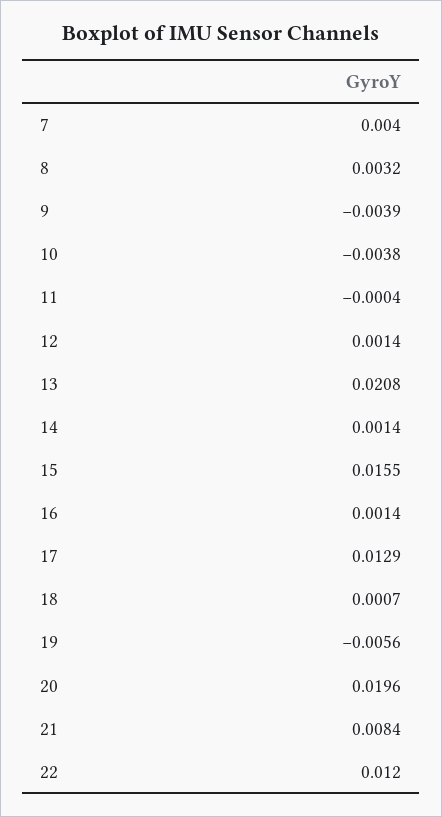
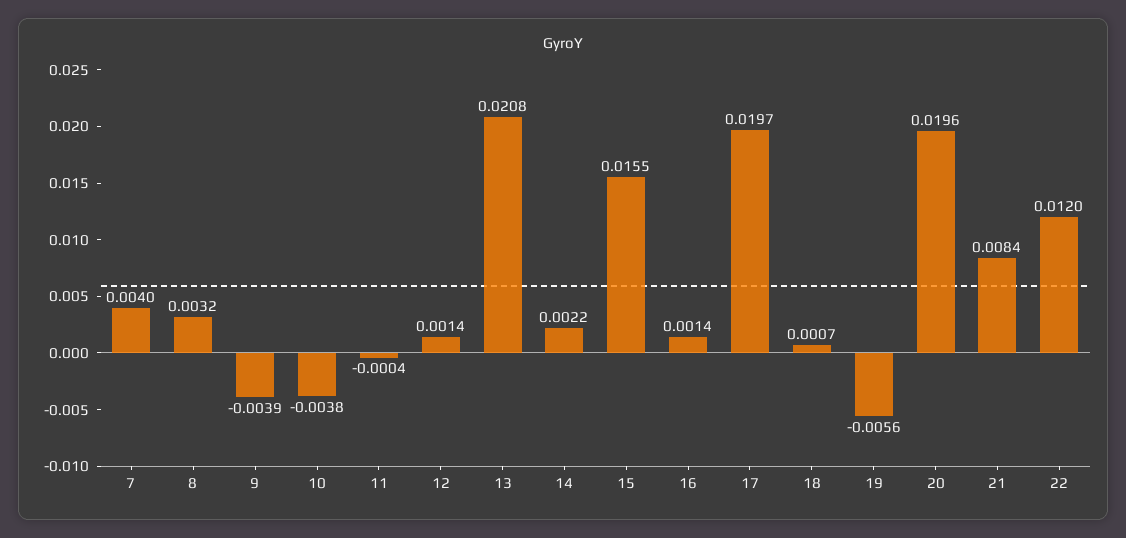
14: 0.0014 -> 0.0022
17: 0.0129 -> 0.0197

